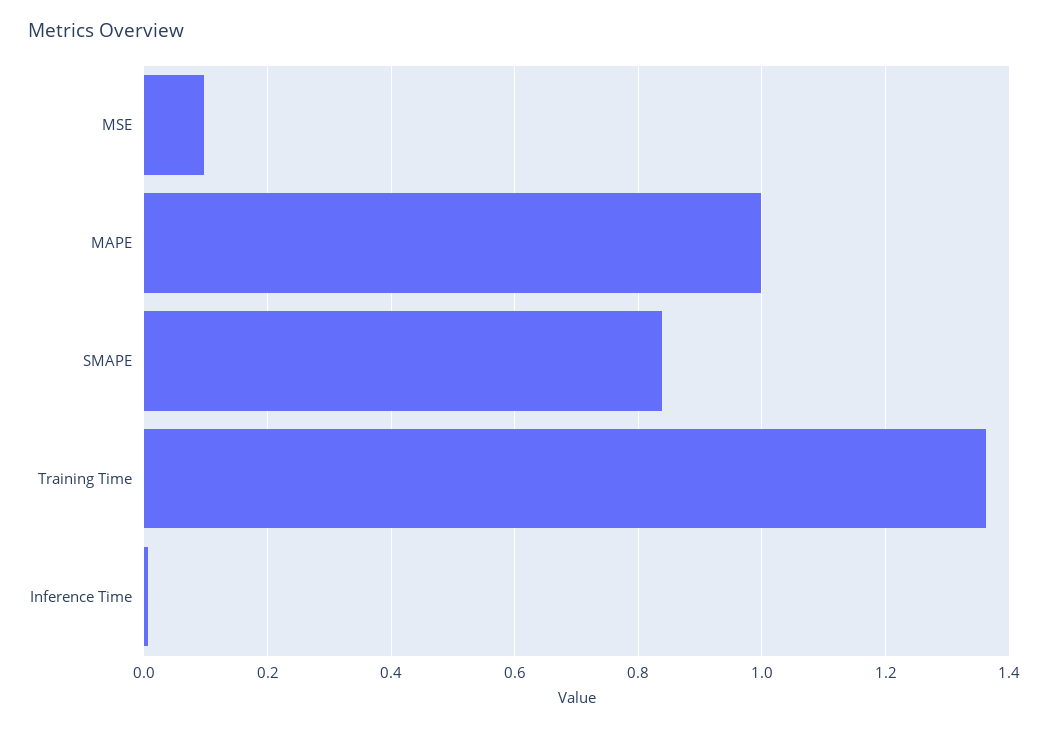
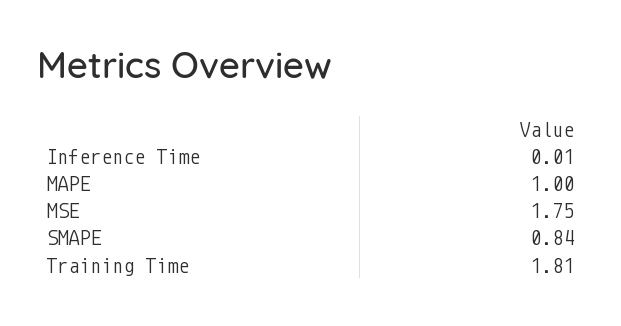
MSE: 0.1 -> 1.75
Training Time: 1.36 -> 1.81

